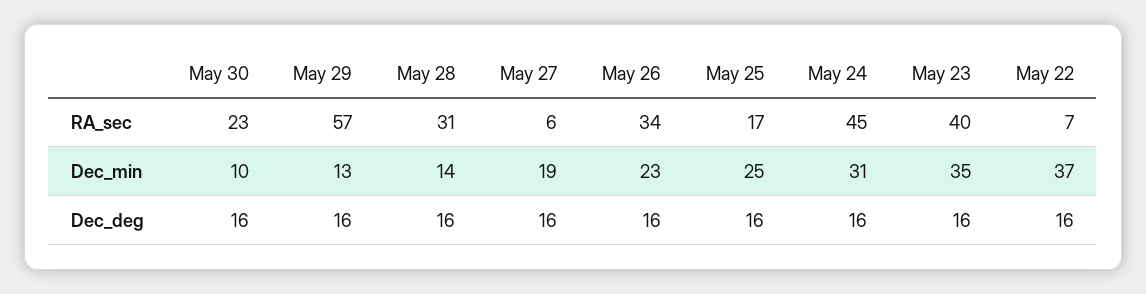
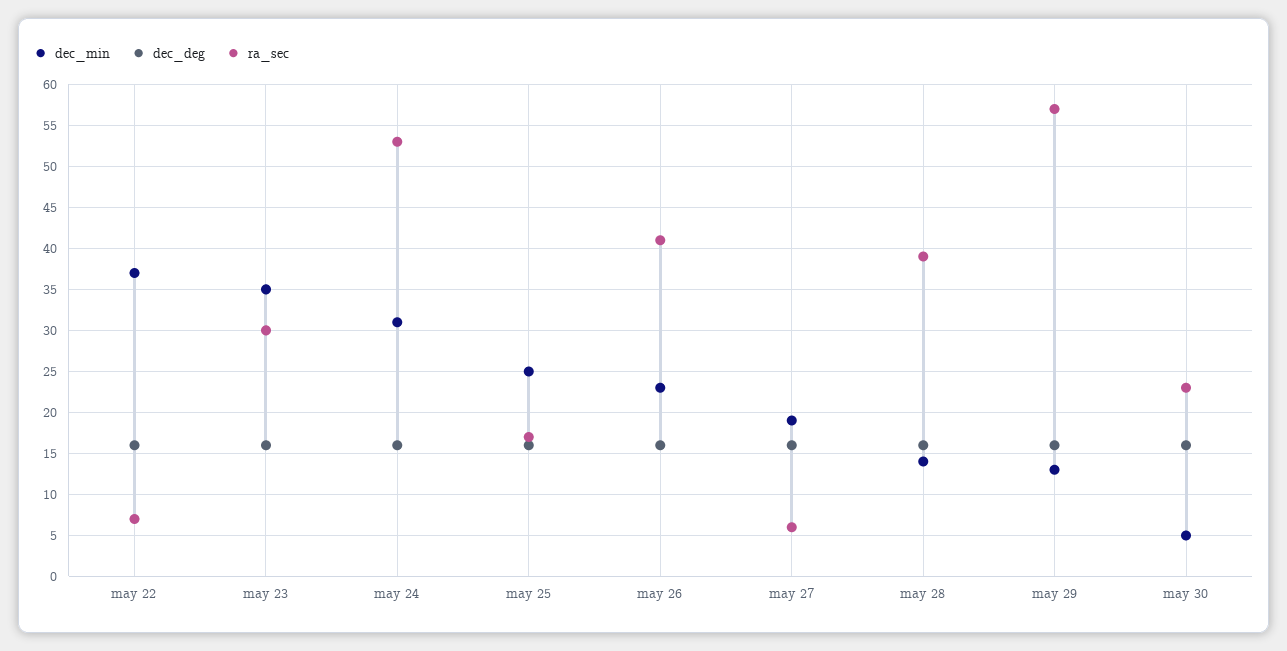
RA_sec, May 28: 31 -> 39
RA_sec, May 26: 34 -> 41
RA_sec, May 24: 45 -> 53
RA_sec, May 23: 40 -> 30
Dec_min, May 30: 10 -> 5

